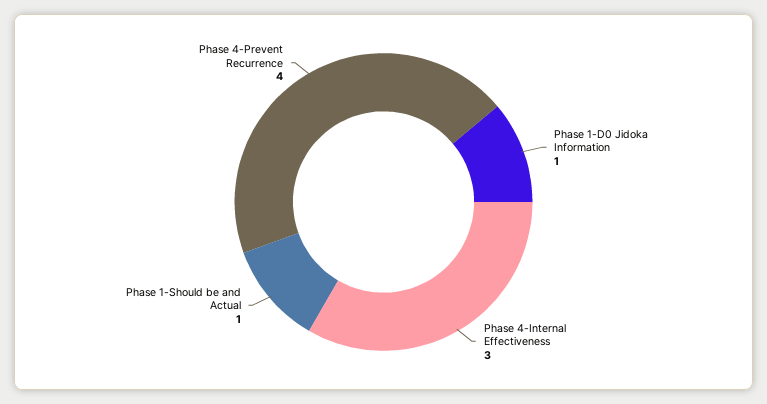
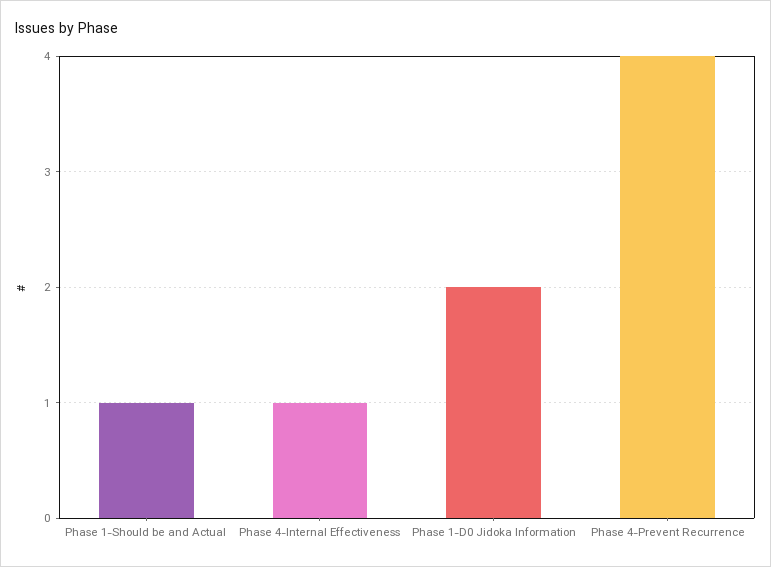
Phase 1-D0 Jidoka Information: 1 -> 2
Phase 4-Internal Effectiveness: 3 -> 1

